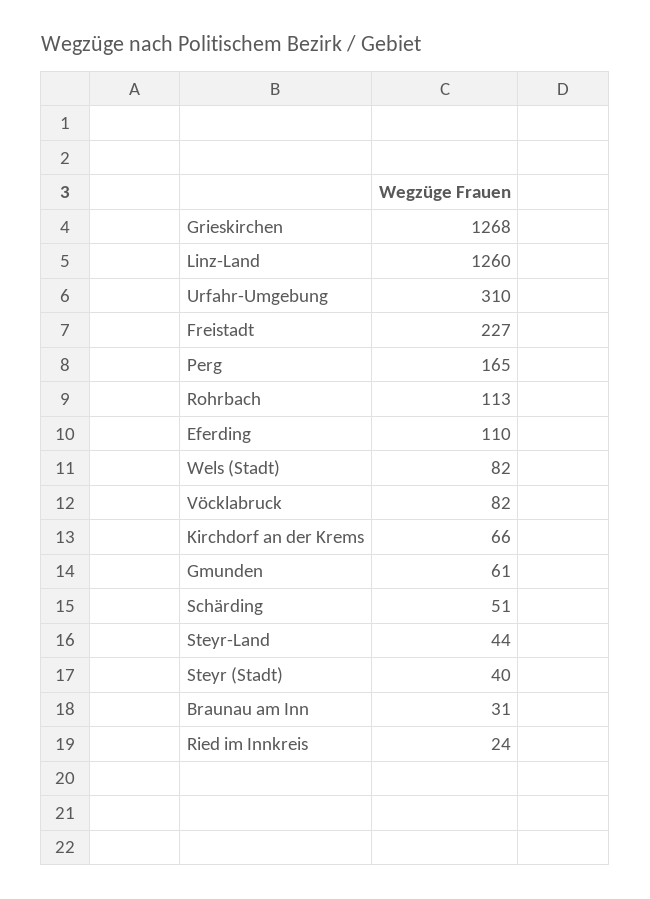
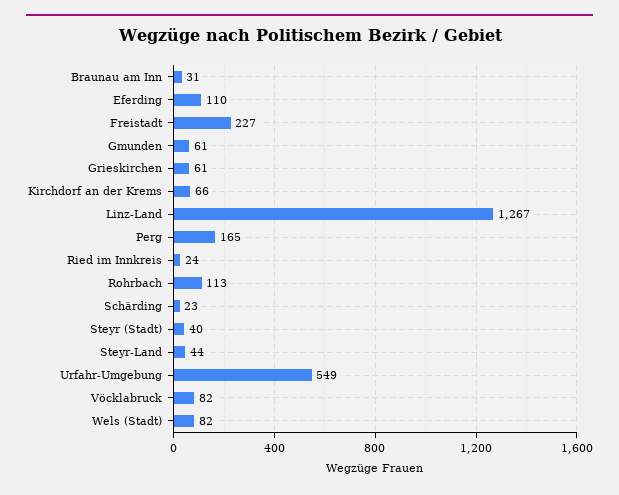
Grieskirchen: 1268 -> 61
Linz-Land: 1260 -> 1267
Urfahr-Umgebung: 310 -> 549
Schärding: 51 -> 23

